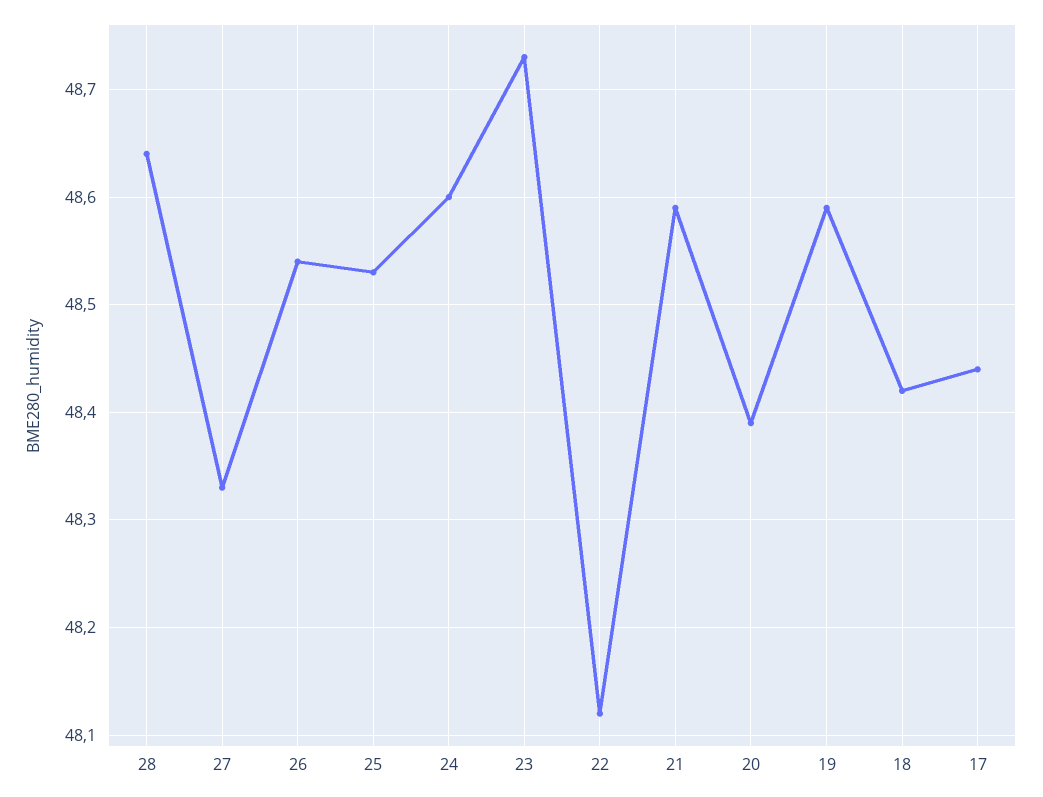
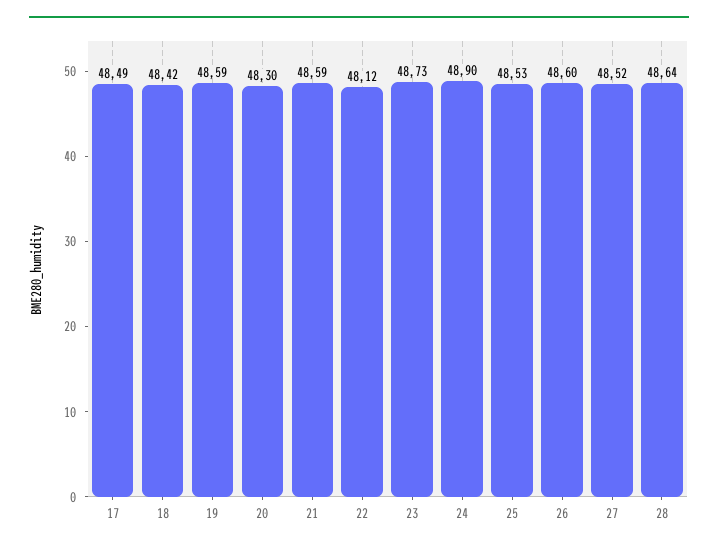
27: 48.33 -> 48.52
26: 48.54 -> 48.6
24: 48.6 -> 48.9
20: 48.39 -> 48.3
17: 48.44 -> 48.49

